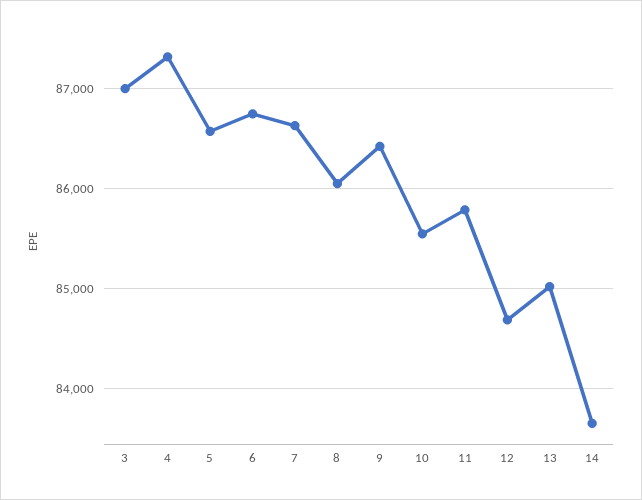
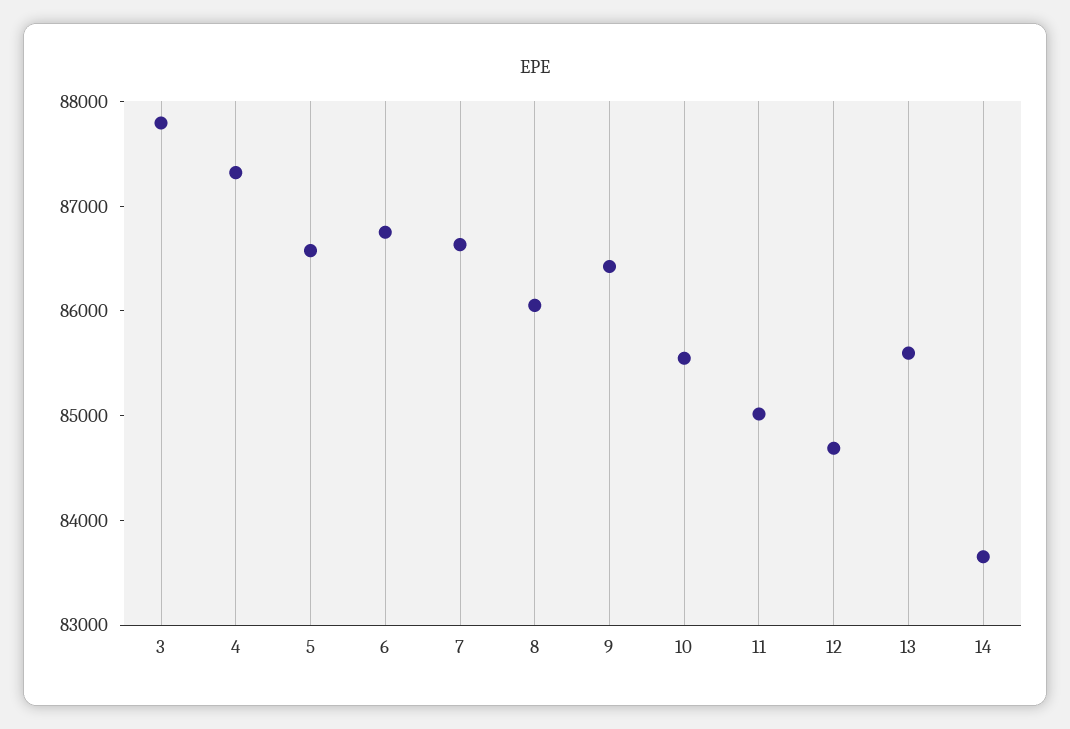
3: 87000 -> 87800
11: 85800 -> 85000
13: 85000 -> 85600

